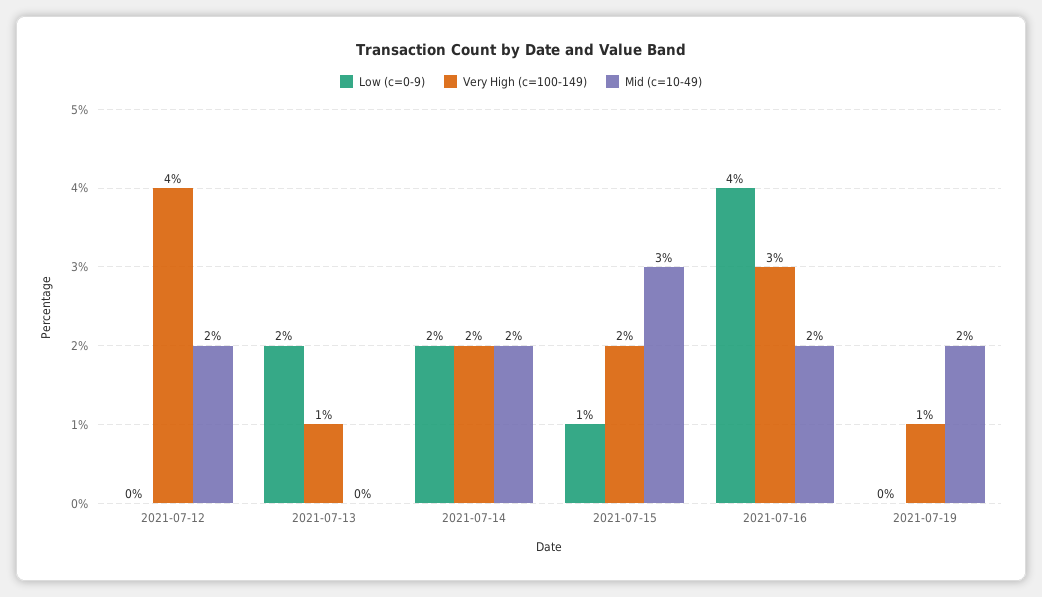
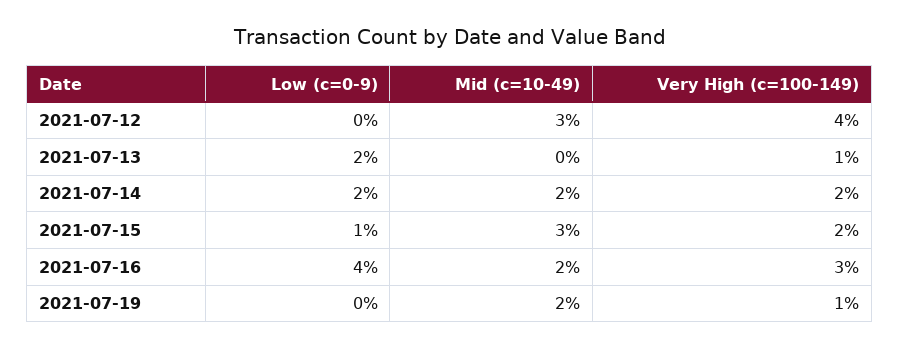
Mid (c=10-49), 2021-07-12: 2 -> 3

